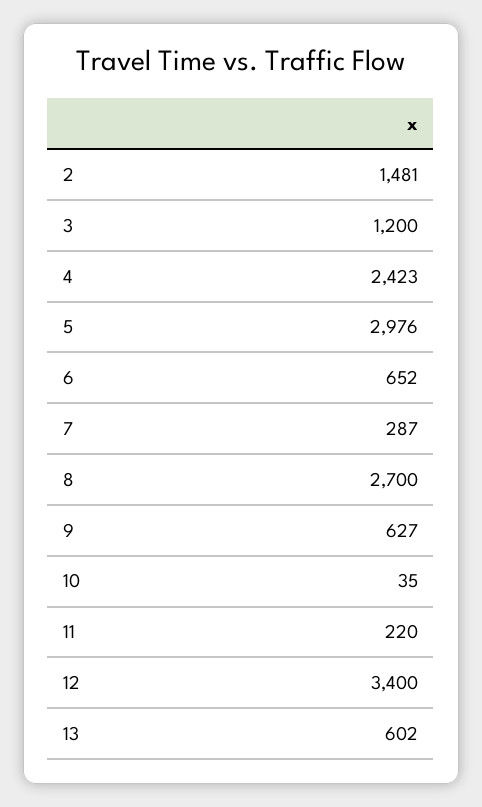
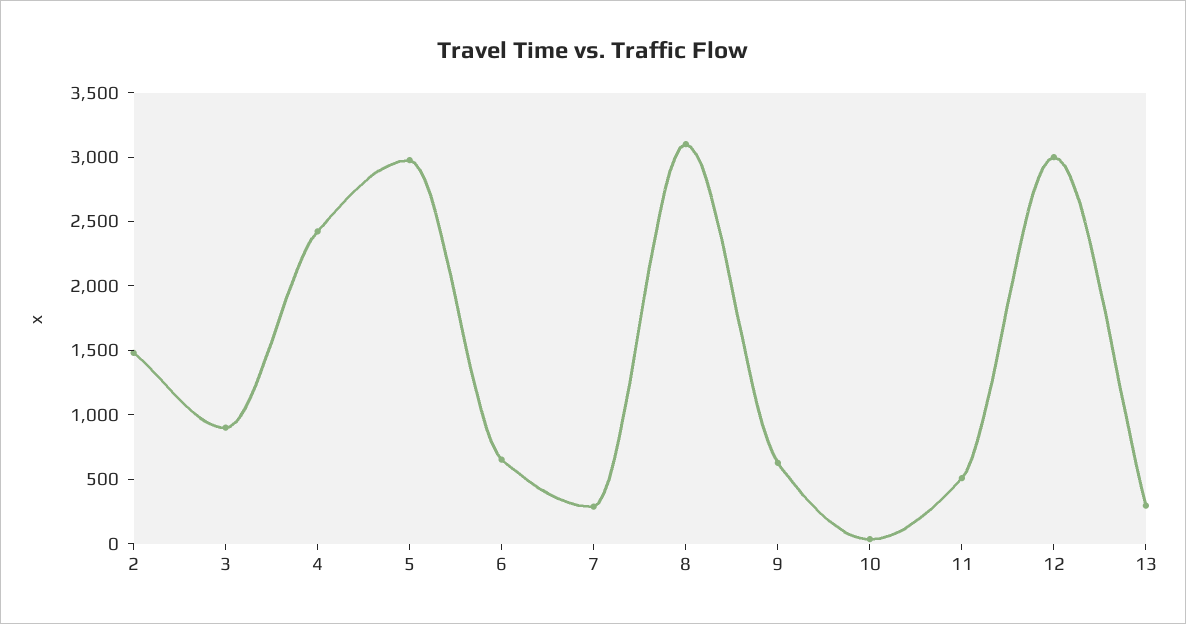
3: 1200 -> 900
8: 2700 -> 3100
11: 220 -> 500
12: 3400 -> 3000
13: 602 -> 300

